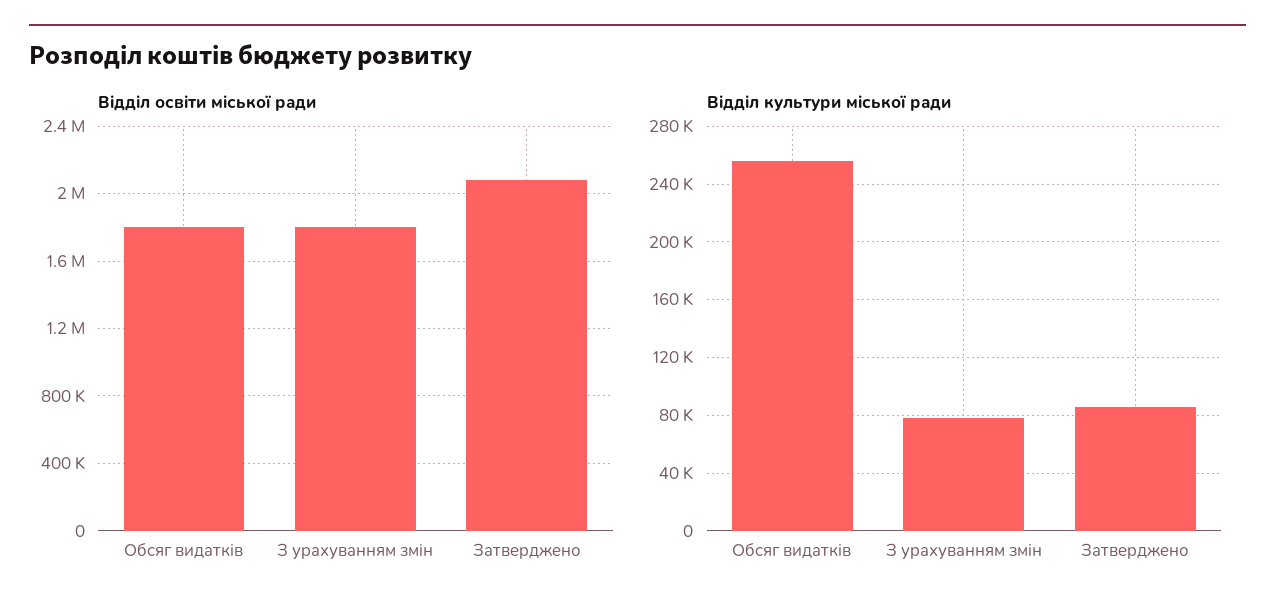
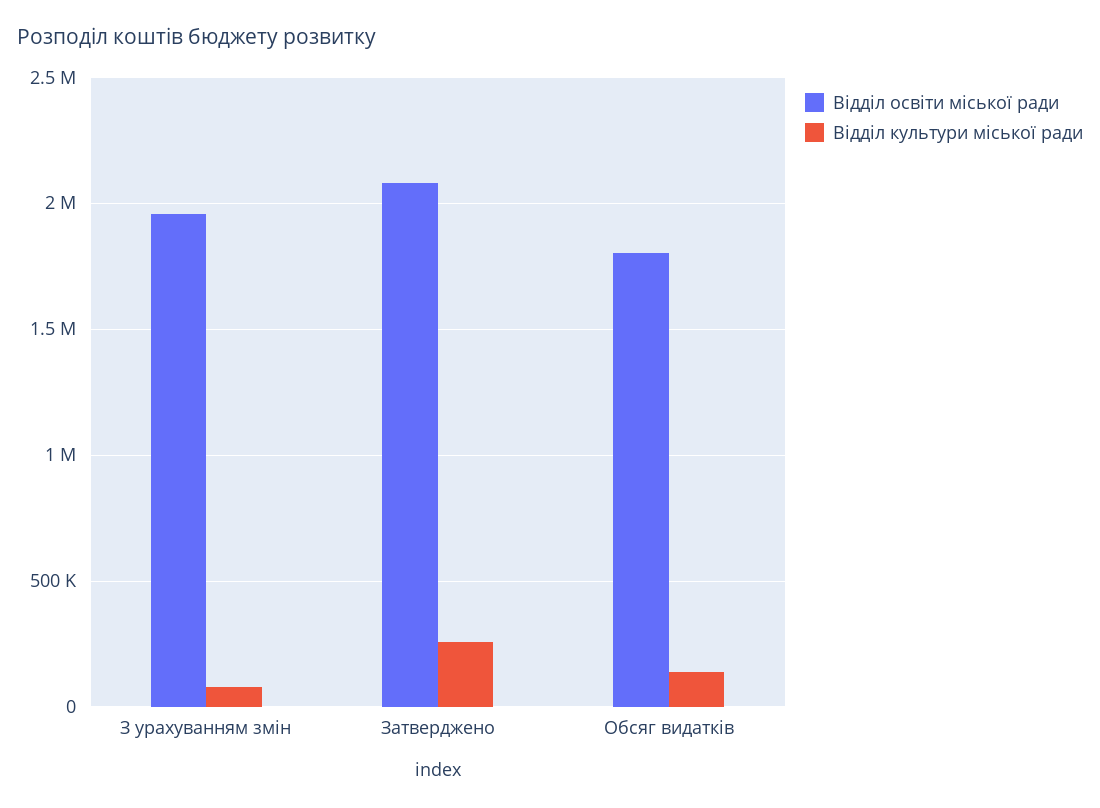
Відділ освіти міської ради, З урахуванням змін: 1800000 -> 1950000
Відділ культури міської ради, Обсяг видатків: 255000 -> 150000
Відділ культури міської ради, Затверджено: 85000 -> 250000

